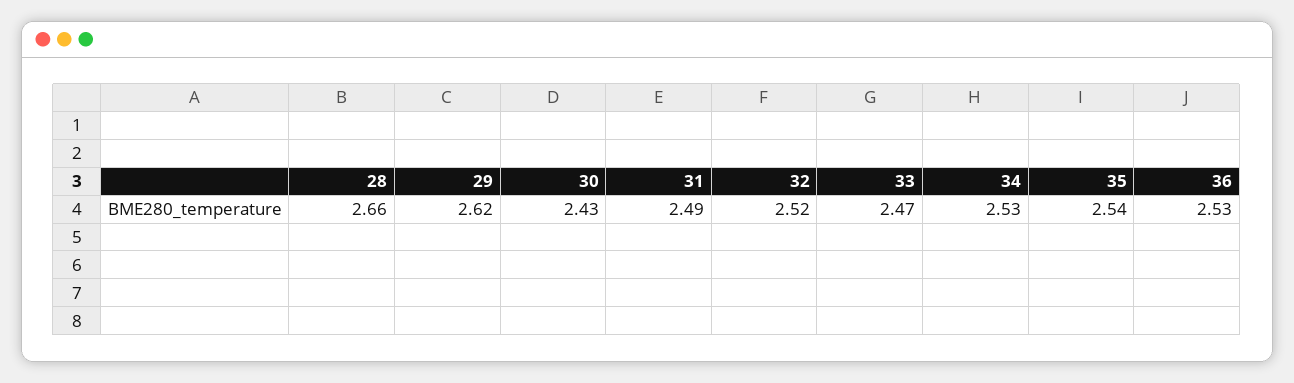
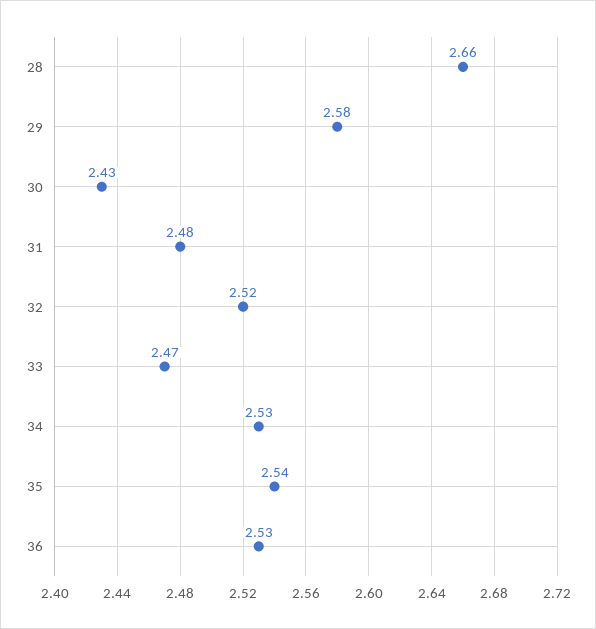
29: 2.62 -> 2.58
31: 2.49 -> 2.48

